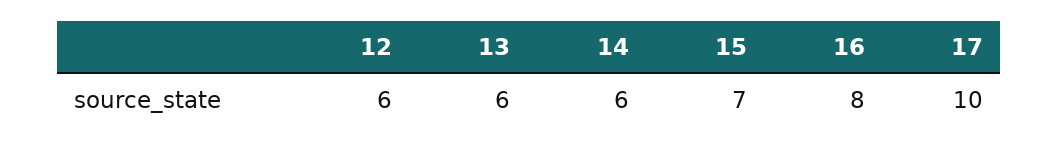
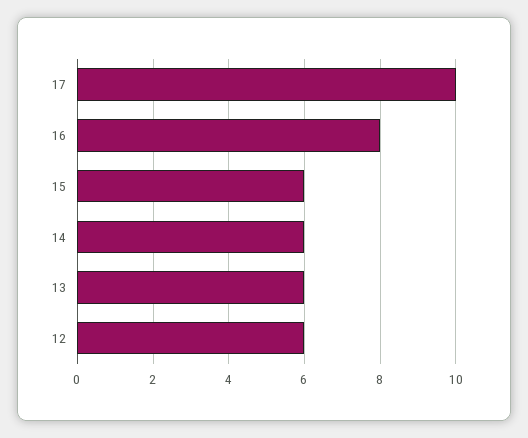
15: 7 -> 6

